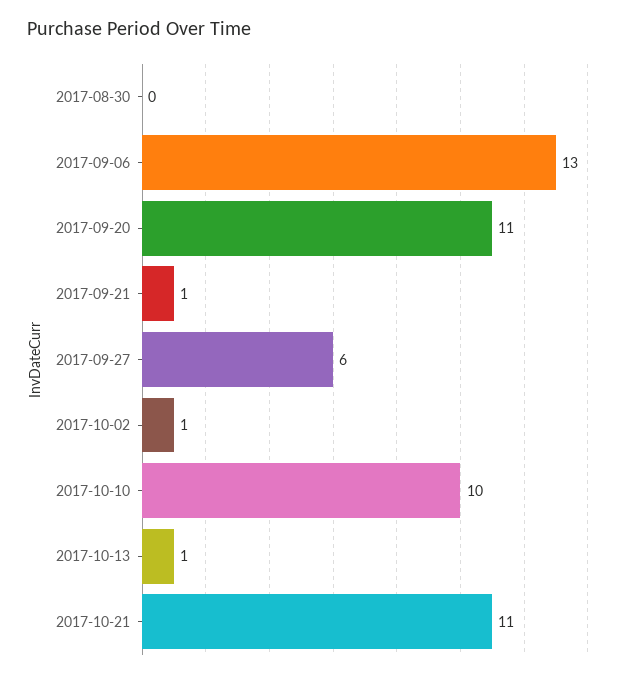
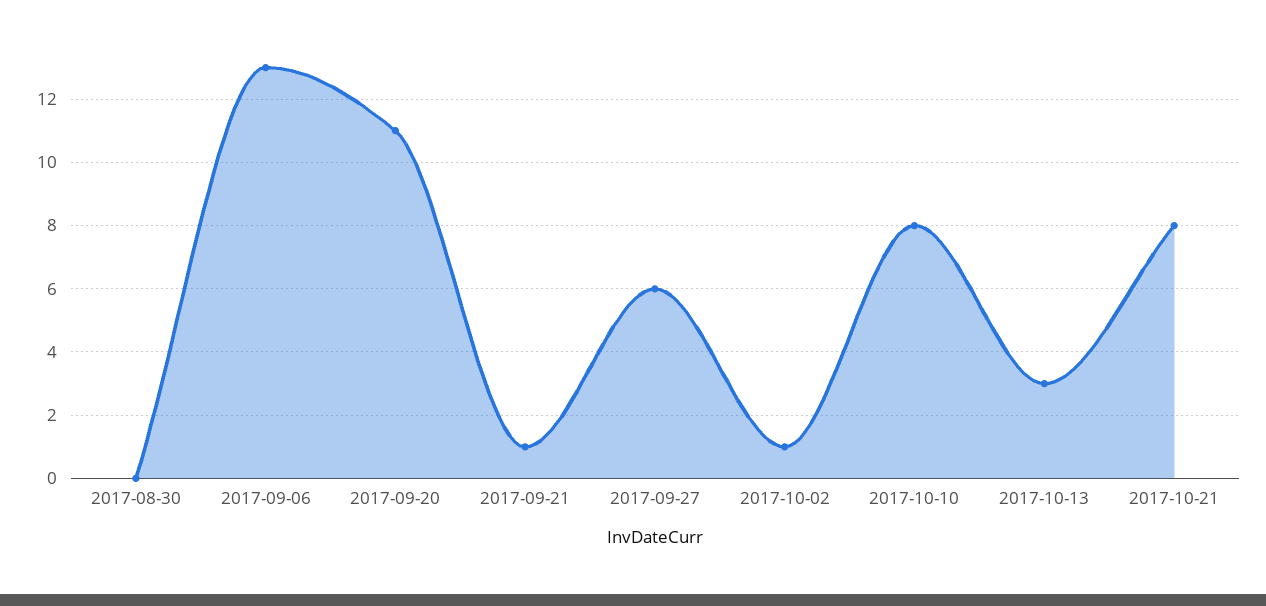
2017-10-10: 10 -> 8
2017-10-13: 1 -> 3
2017-10-21: 11 -> 8

